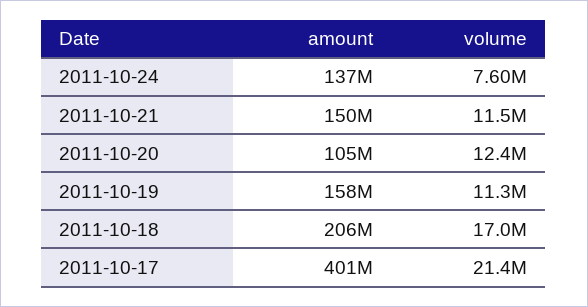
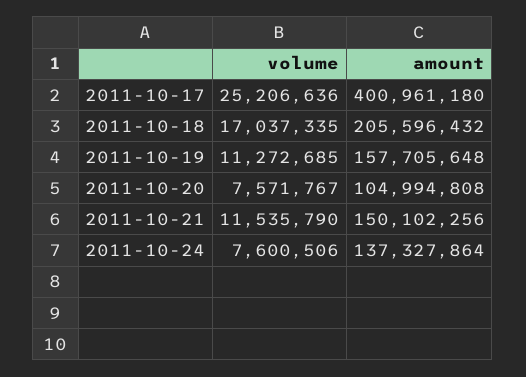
volume, 2011-10-20: 12400000 -> 7571767
volume, 2011-10-17: 21400000 -> 25206636

